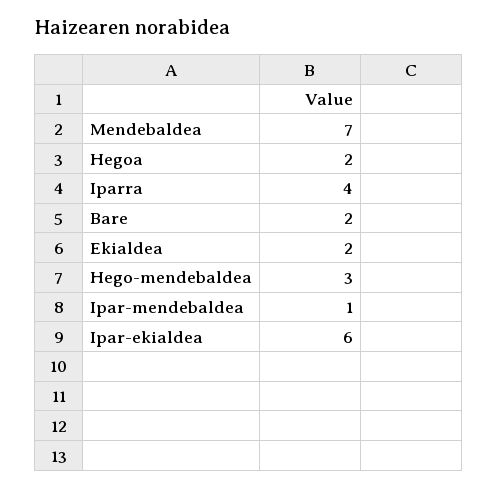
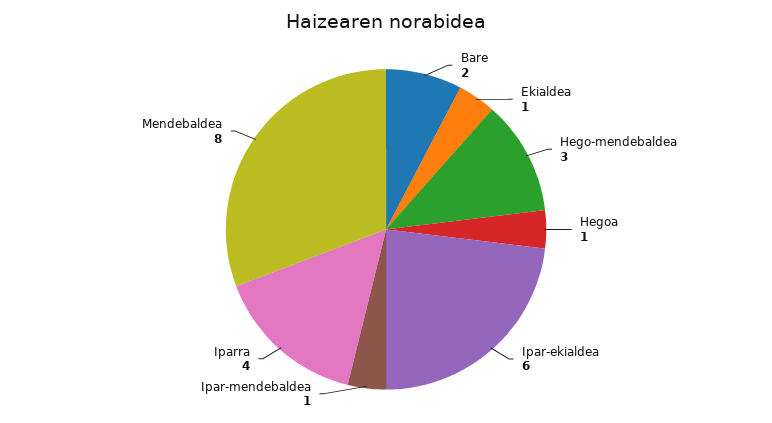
Mendebaldea: 7 -> 8
Hegoa: 2 -> 1
Ekialdea: 2 -> 1

